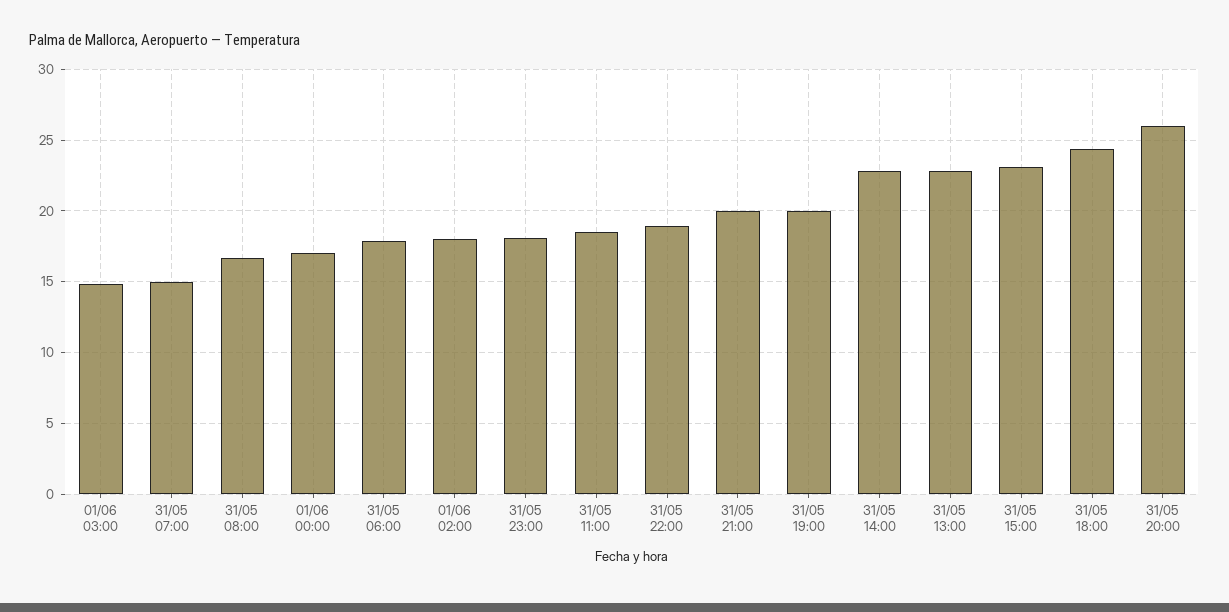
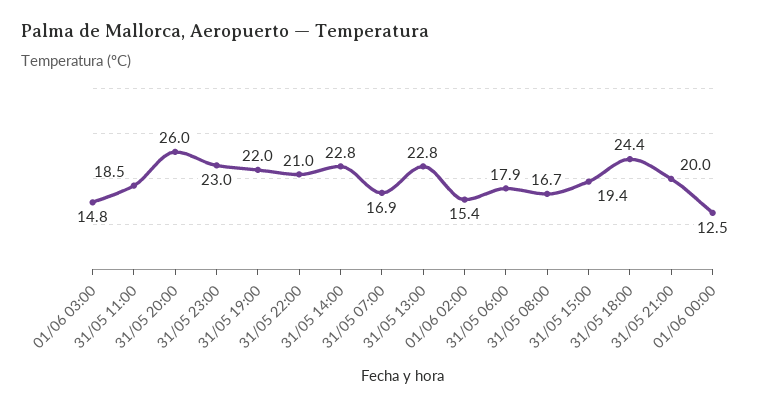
31/05 07:00: 15 -> 16.9
01/06 00:00: 17 -> 12.5
01/06 02:00: 18 -> 15.4
31/05 23:00: 18 -> 23
31/05 22:00: 19 -> 21
31/05 19:00: 20 -> 22
31/05 15:00: 23 -> 19.4

